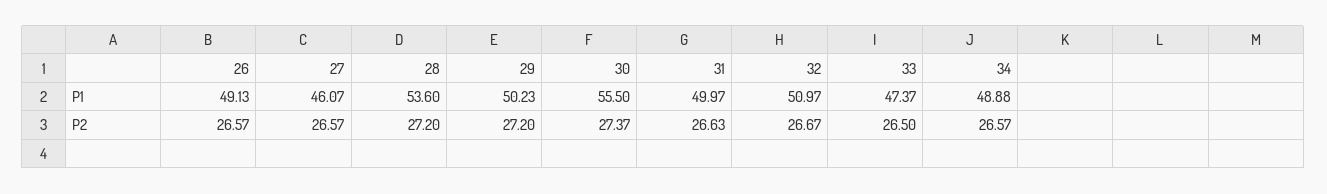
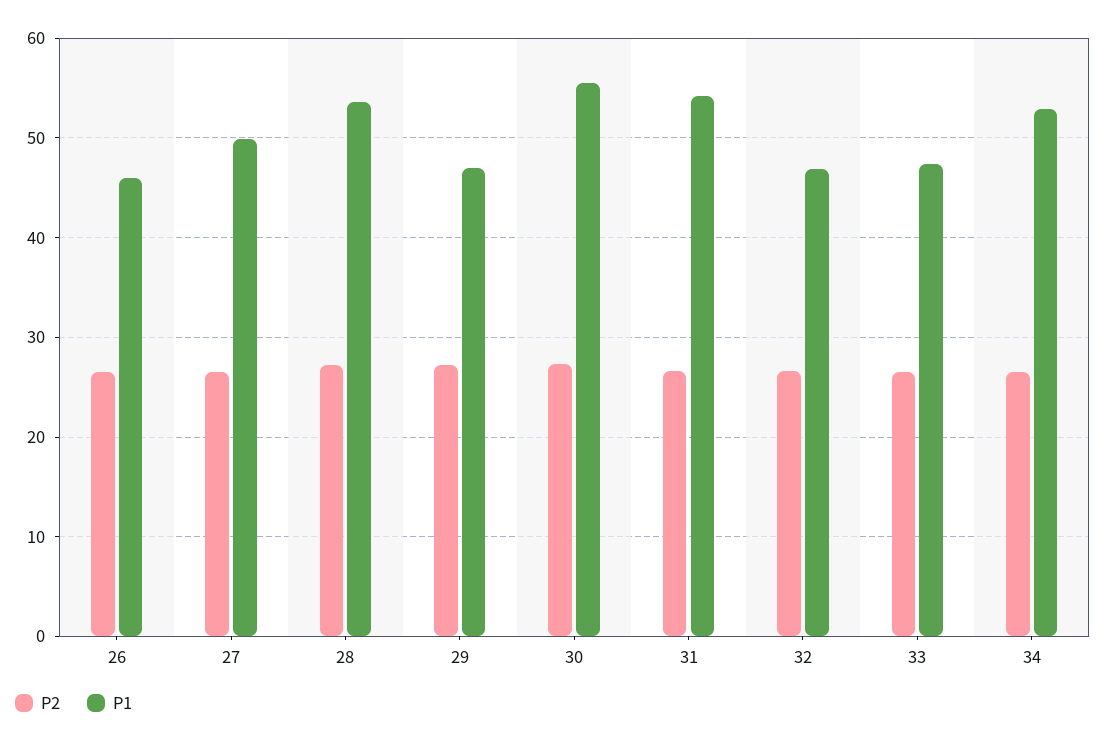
P1, 26: 49.13 -> 46
P1, 27: 46.07 -> 50
P1, 29: 50.23 -> 47
P1, 31: 49.97 -> 54
P1, 32: 50.97 -> 47
P1, 34: 48.88 -> 53

